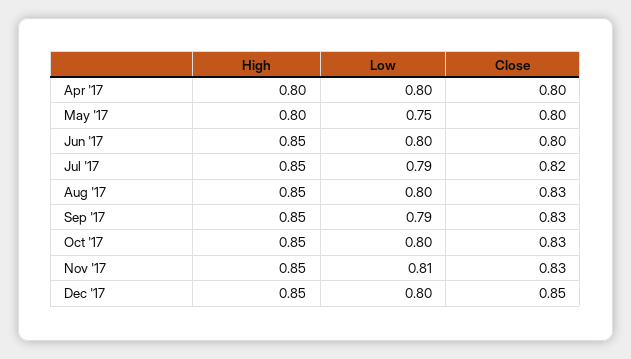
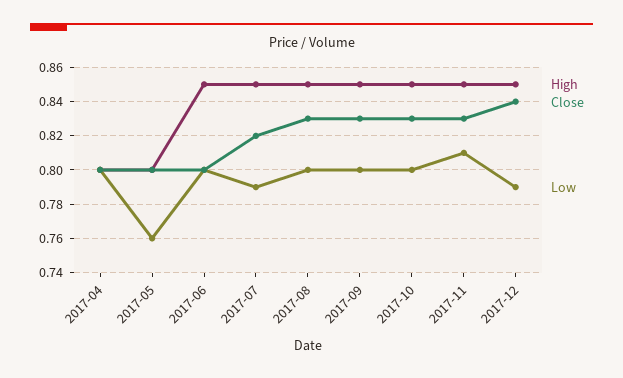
Low, May '17: 0.75 -> 0.76
Low, Sep '17: 0.79 -> 0.8
Low, Dec '17: 0.8 -> 0.79
Close, Dec '17: 0.85 -> 0.84

